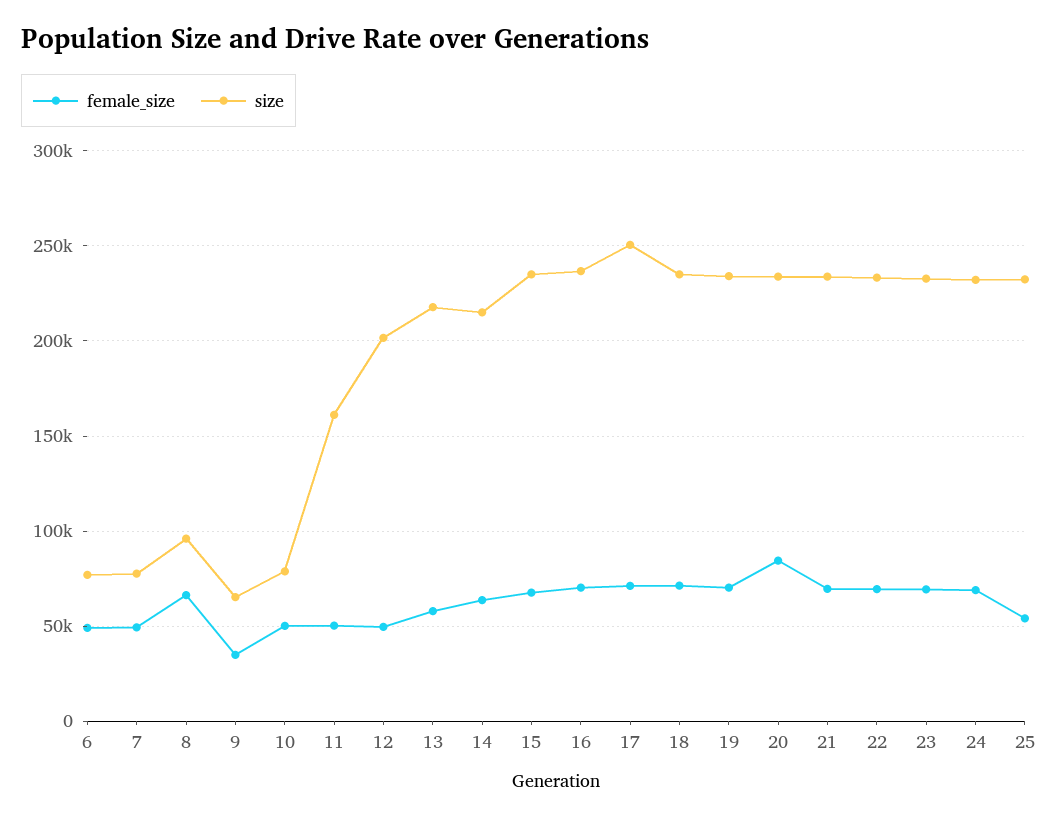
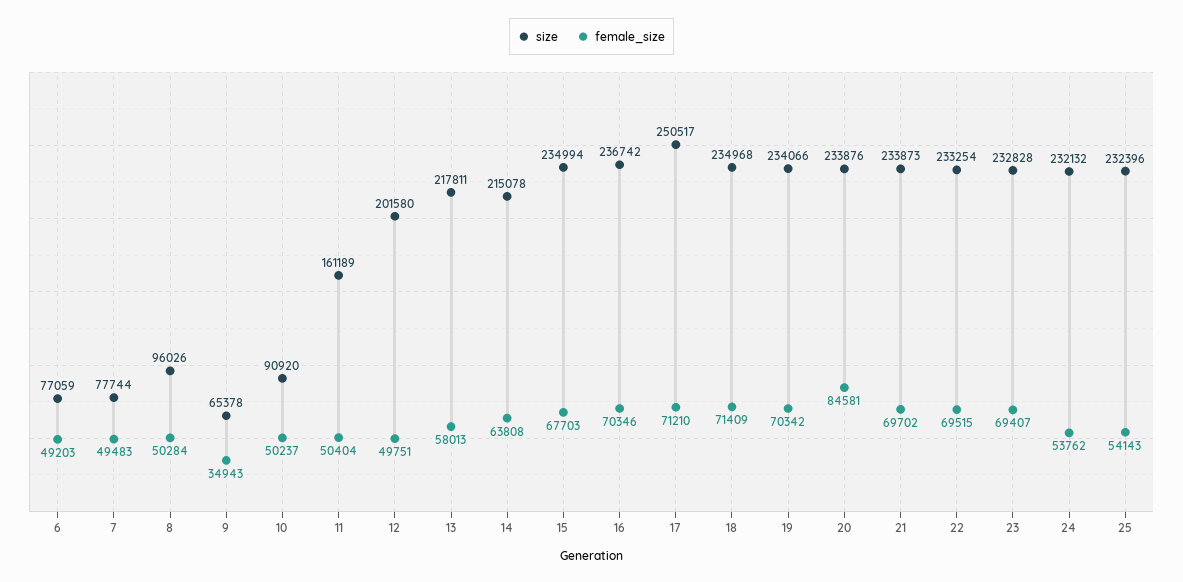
female_size, 8: 65000 -> 50284
size, 10: 80000 -> 90920
female_size, 24: 70000 -> 53762

